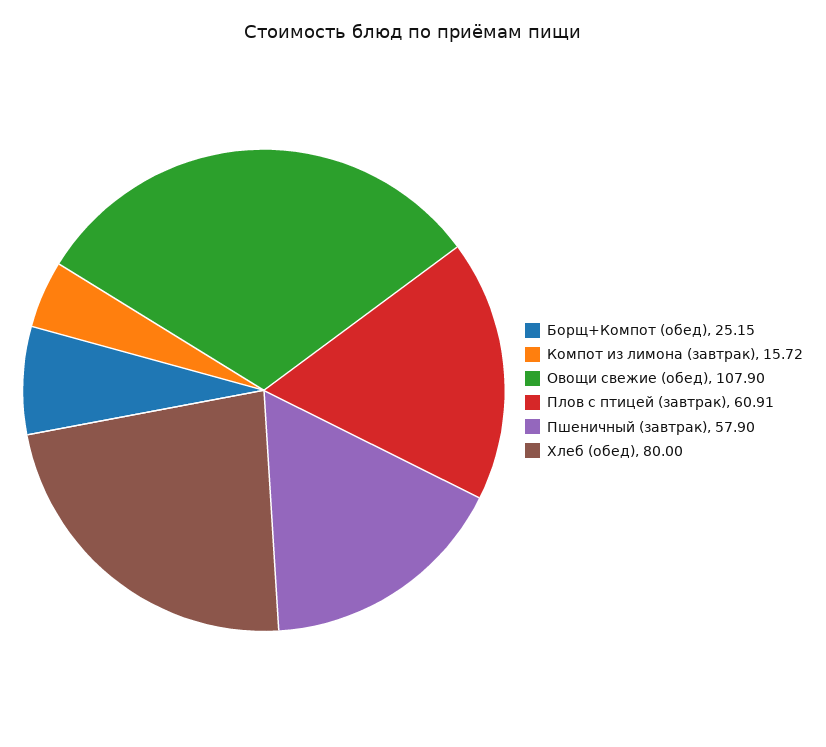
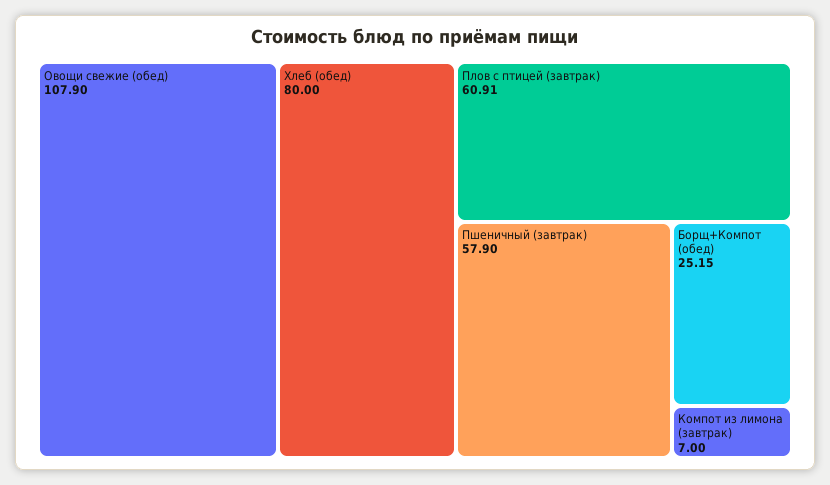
Компот из лимона (завтрак): 15.72 -> 7

